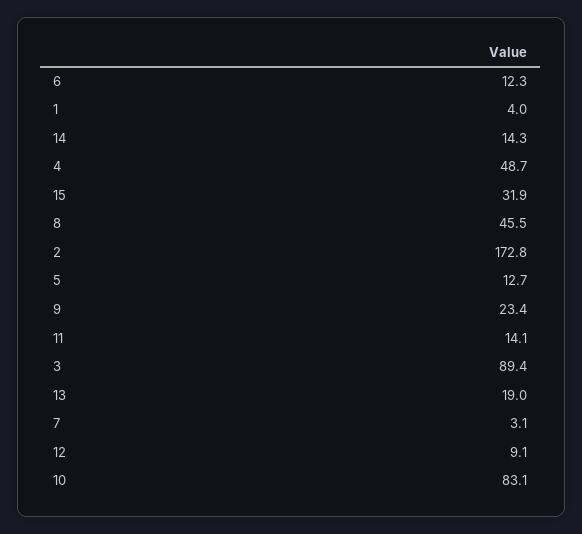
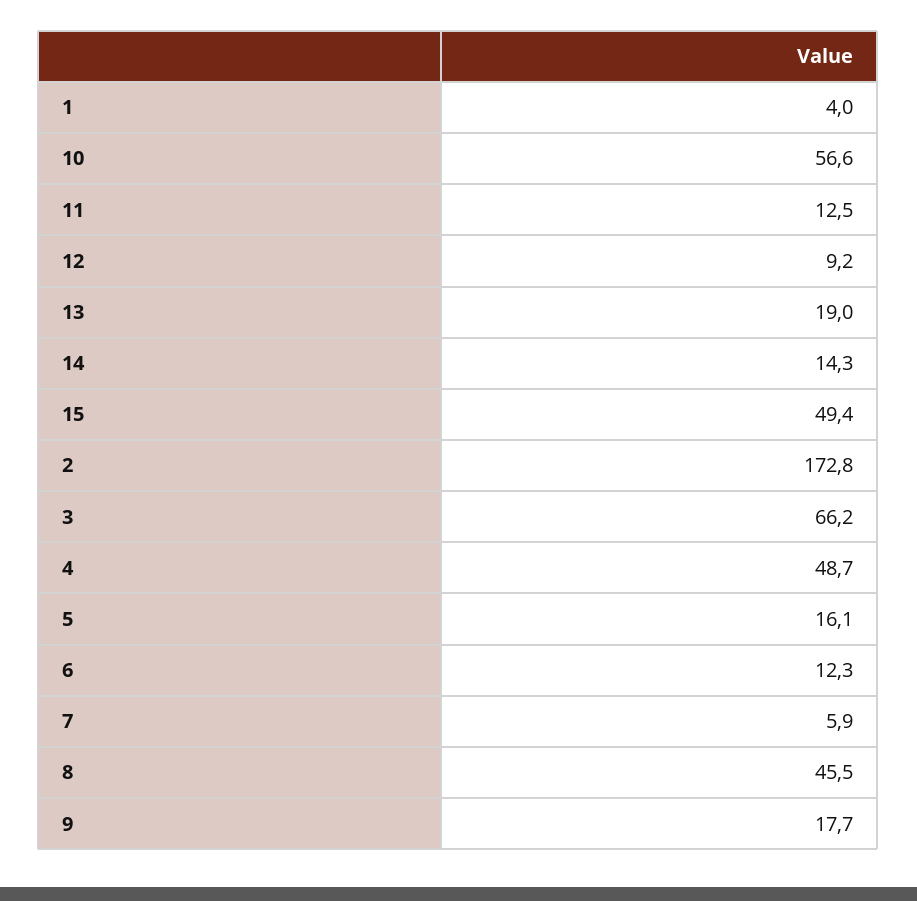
15: 31.9 -> 49.4
5: 12.7 -> 16.1
9: 23.4 -> 17.7
11: 14.1 -> 12.5
3: 89.4 -> 66.2
7: 3.1 -> 5.9
12: 9.1 -> 9.2
10: 83.1 -> 56.6

